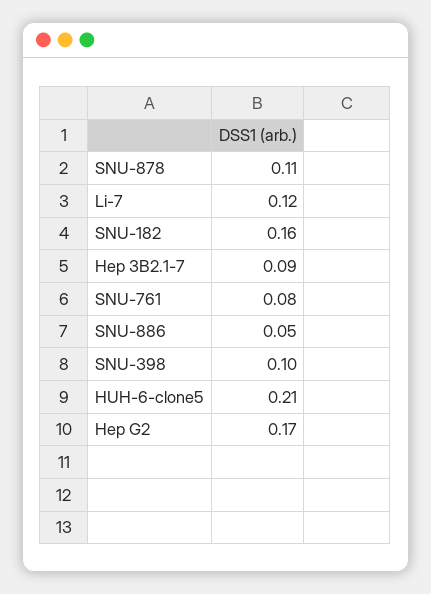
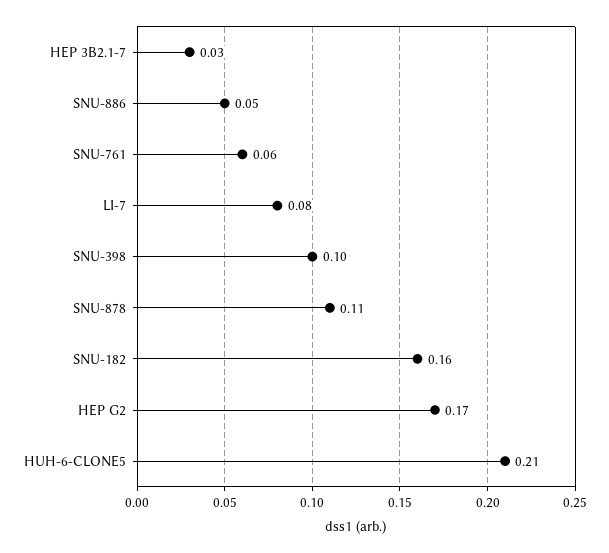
Li-7: 0.12 -> 0.08
Hep 3B2.1-7: 0.09 -> 0.03
SNU-761: 0.08 -> 0.06

